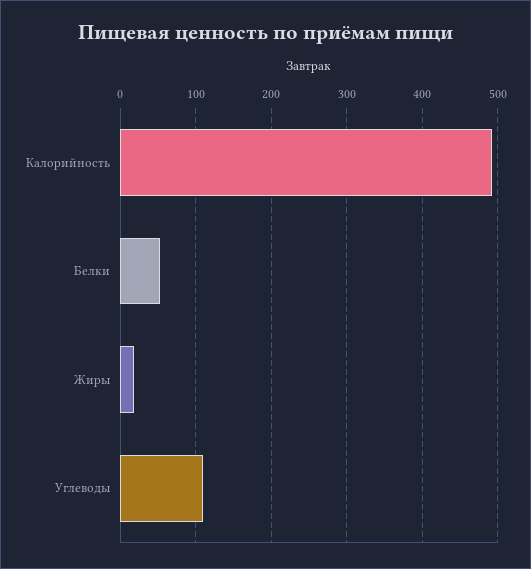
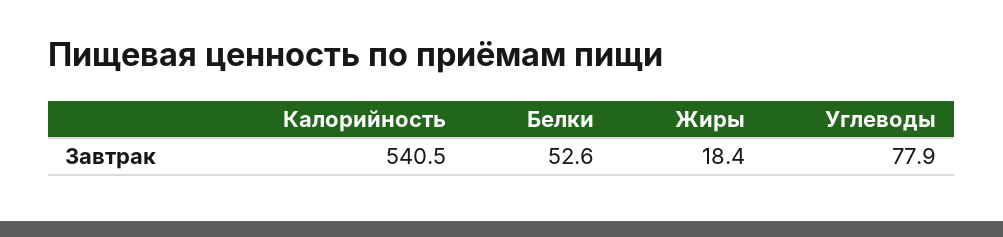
Калорийность: 490 -> 540.5
Углеводы: 110 -> 77.9

